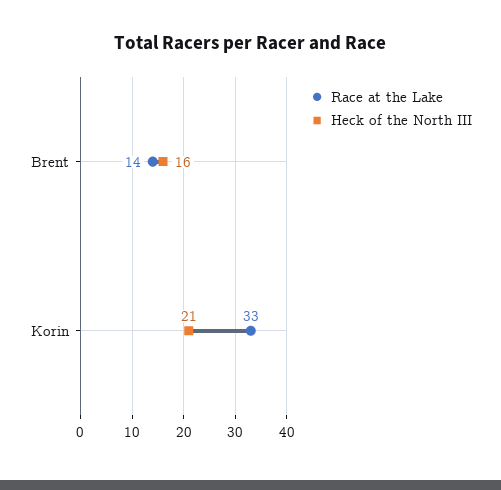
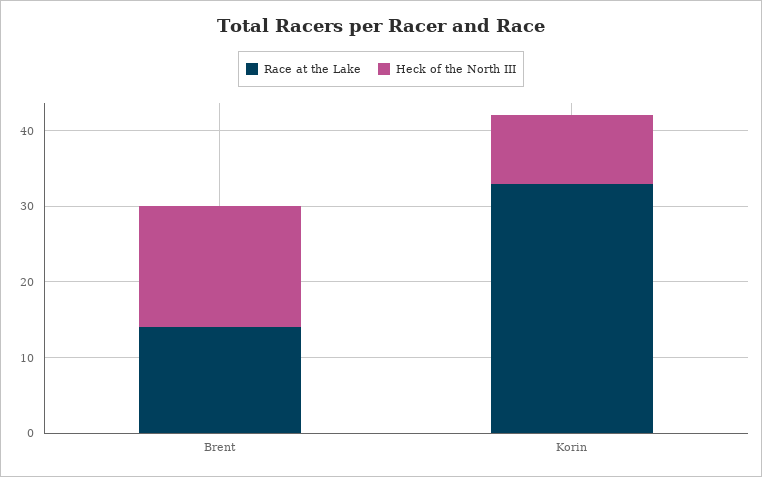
Heck of the North III, Korin: 21 -> 10

